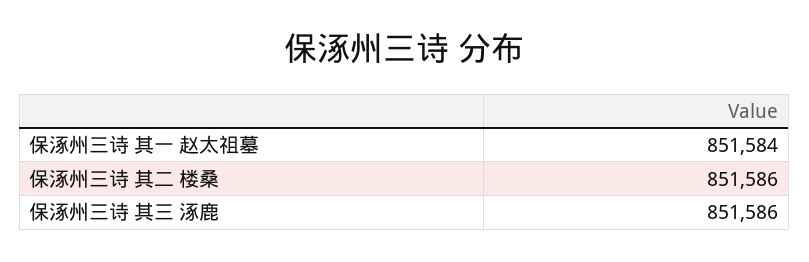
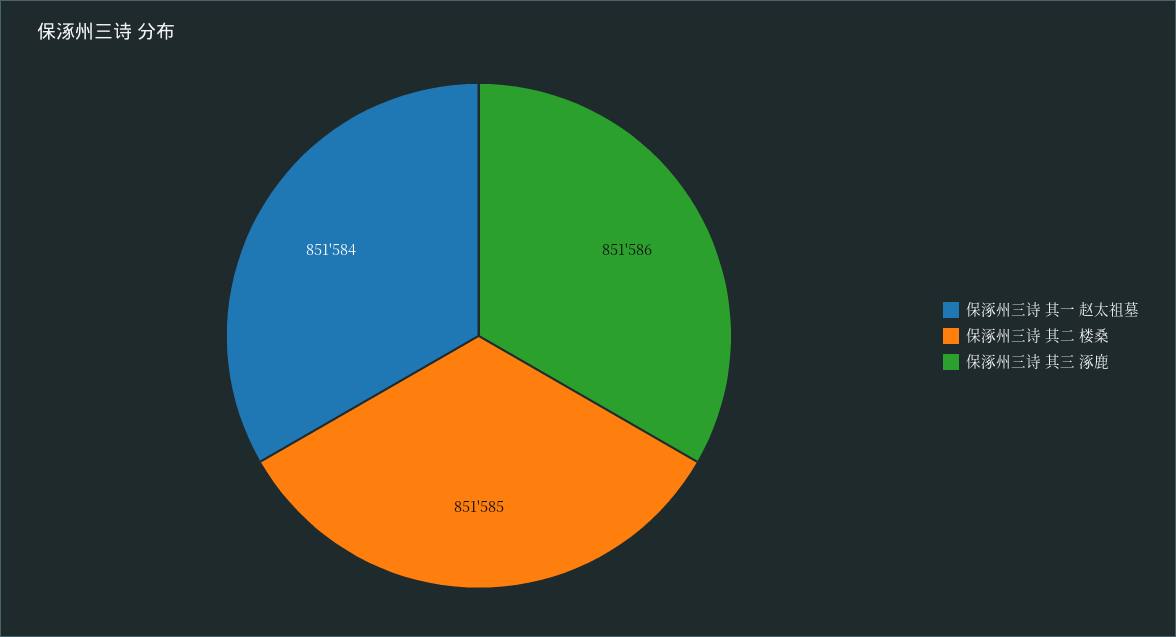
保涿州三诗 其二 楼桑: 851586 -> 851585

